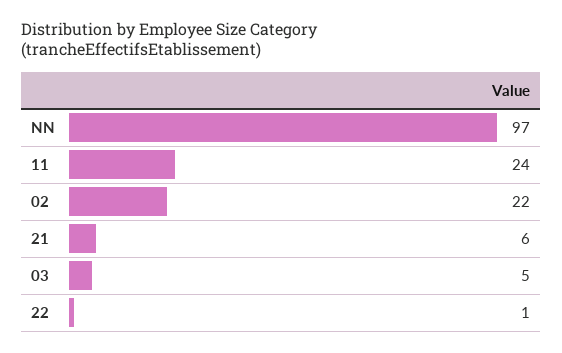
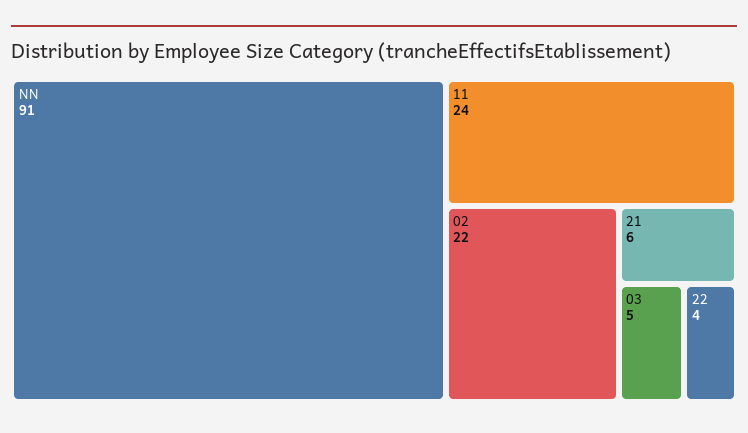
NN: 97 -> 91
22: 1 -> 4

